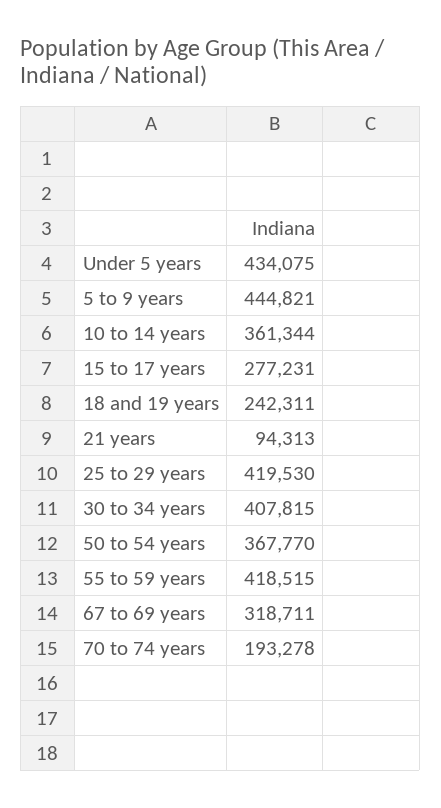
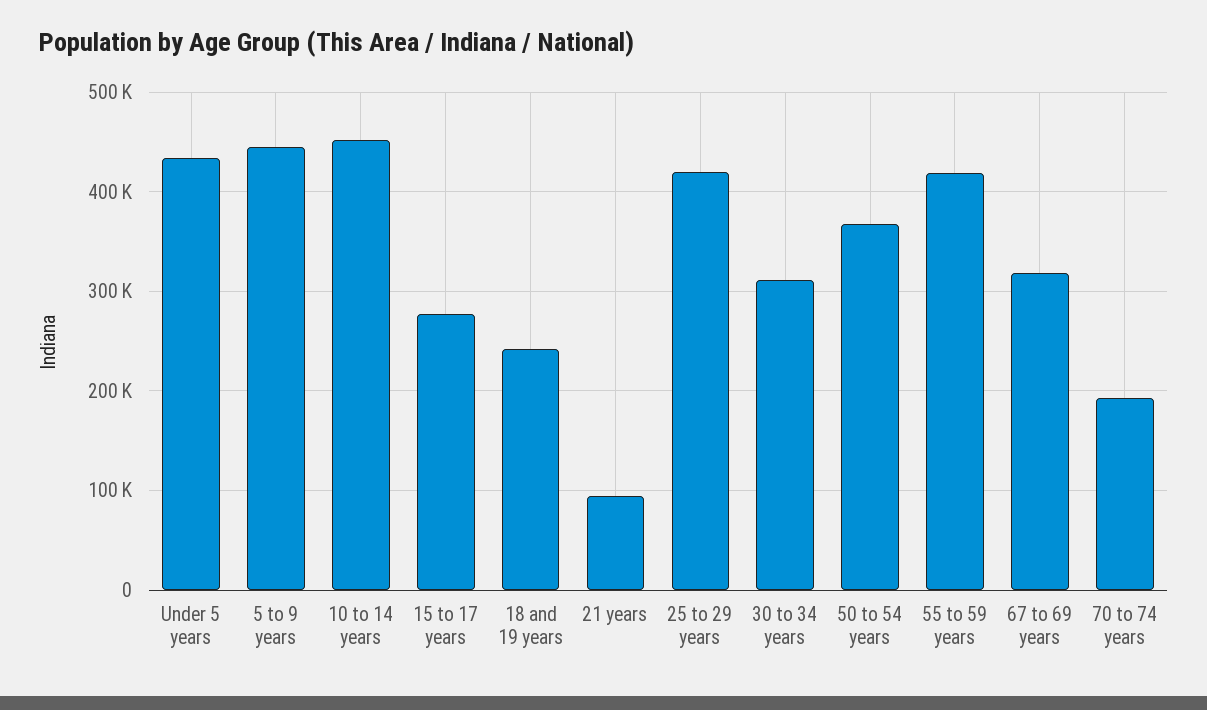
10 to 14 years: 361344 -> 450000
30 to 34 years: 407815 -> 310000

